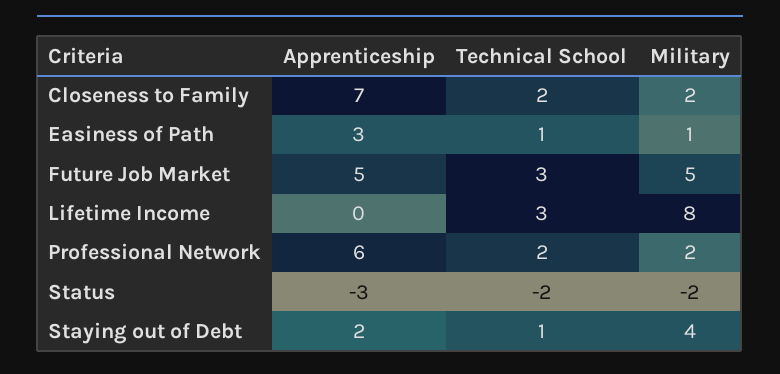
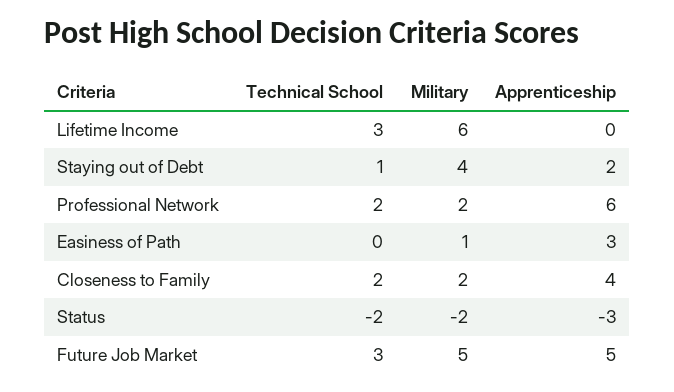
Apprenticeship, Closeness to Family: 7 -> 4
Technical School, Easiness of Path: 1 -> 0
Military, Lifetime Income: 8 -> 6

